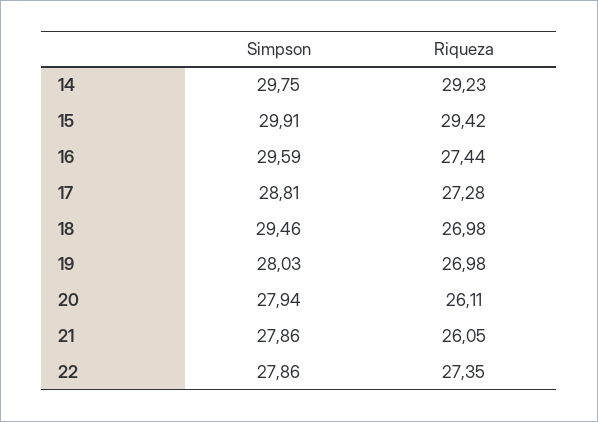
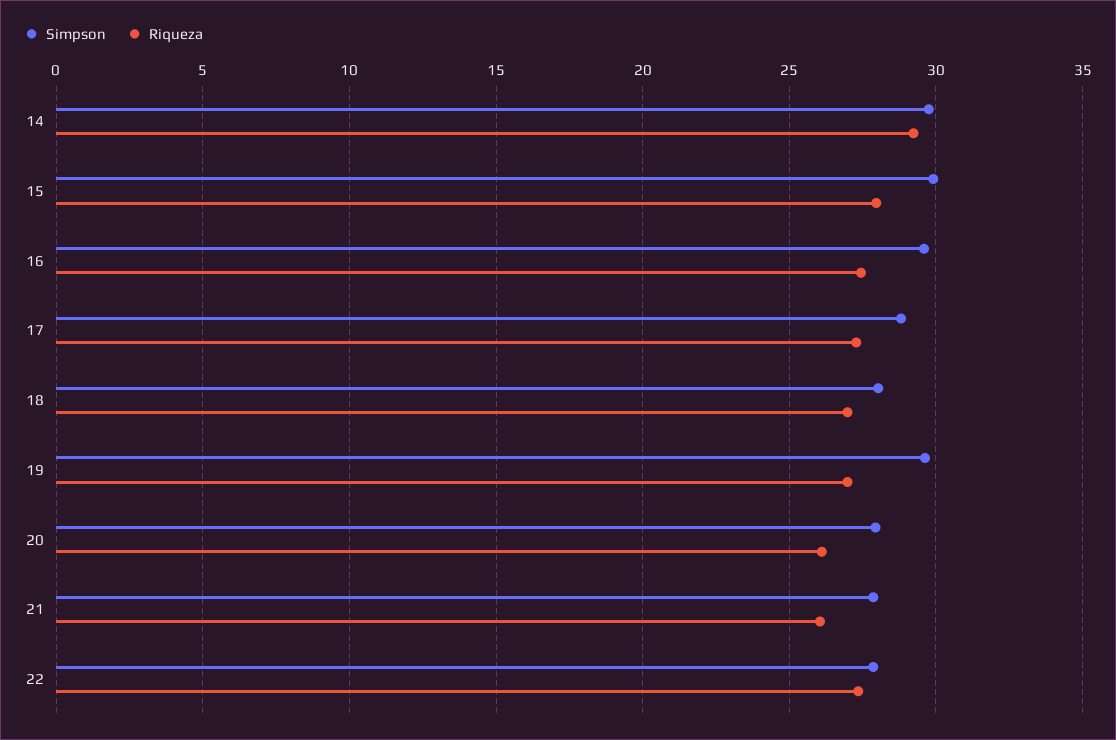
Riqueza, 15: 29.42 -> 28
Simpson, 18: 29.46 -> 28
Simpson, 19: 28.03 -> 29.5

